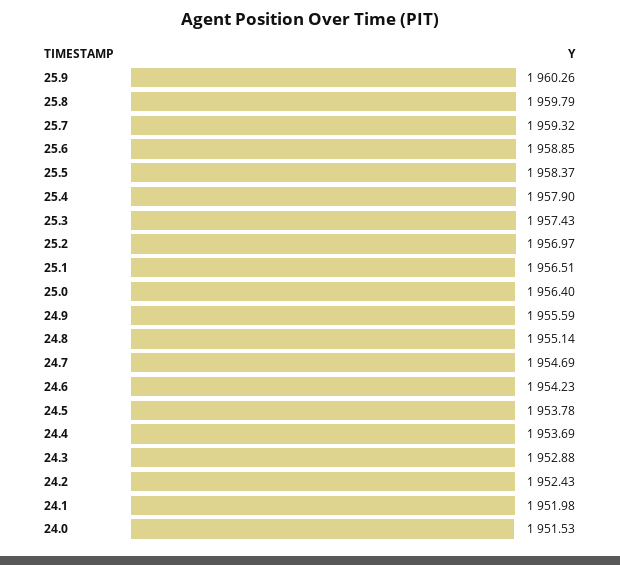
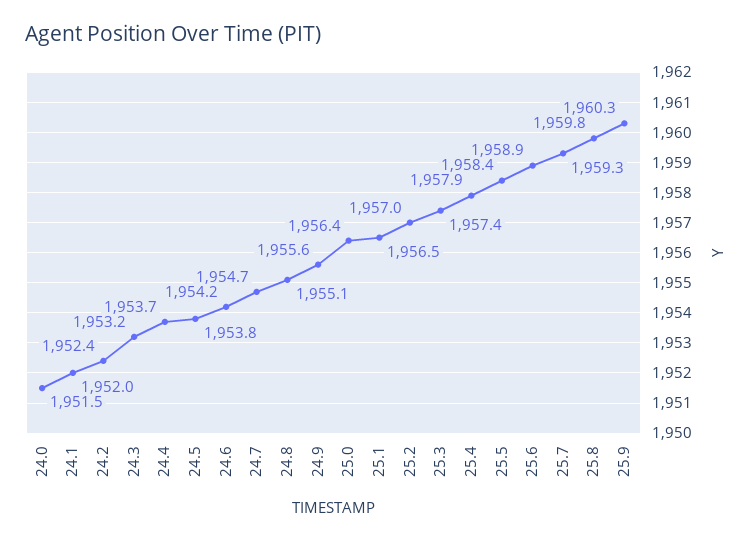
24.3: 1952.88 -> 1953.2

